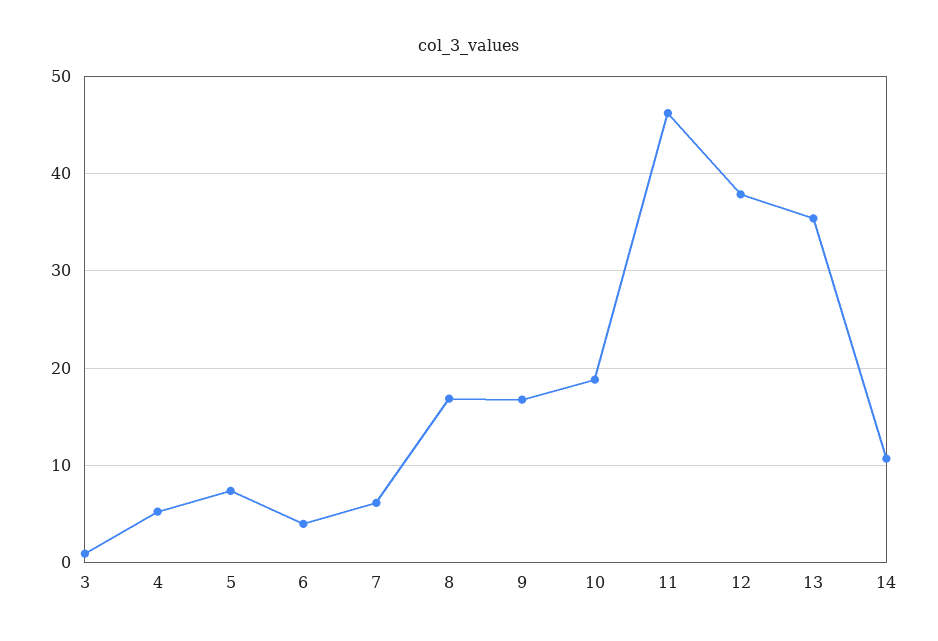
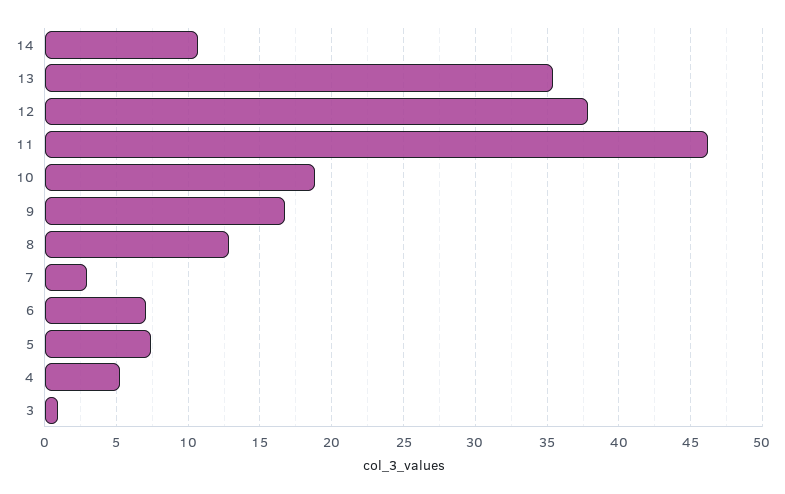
6: 4 -> 7
7: 6 -> 3
8: 17 -> 13

